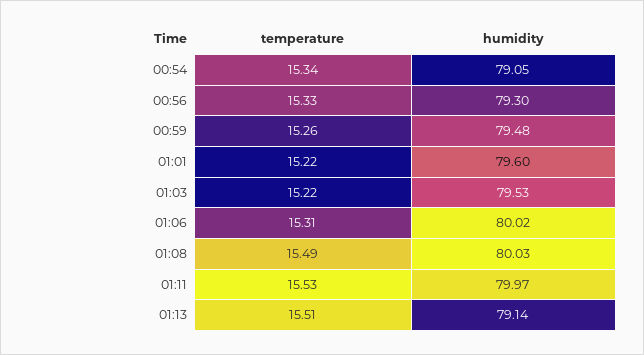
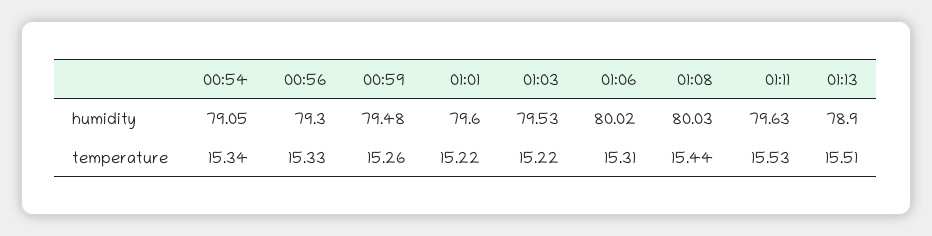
temperature, 01:08: 15.49 -> 15.44
humidity, 01:11: 79.97 -> 79.63
humidity, 01:13: 79.14 -> 78.9

